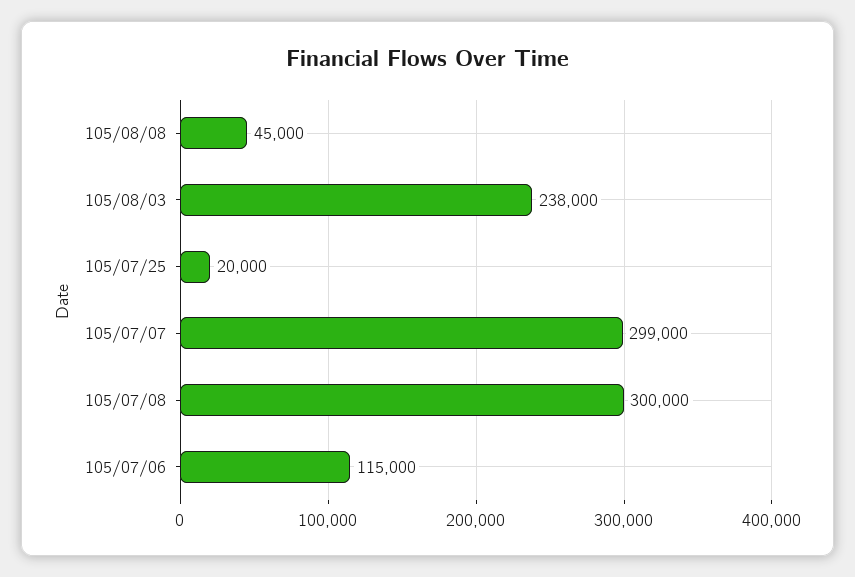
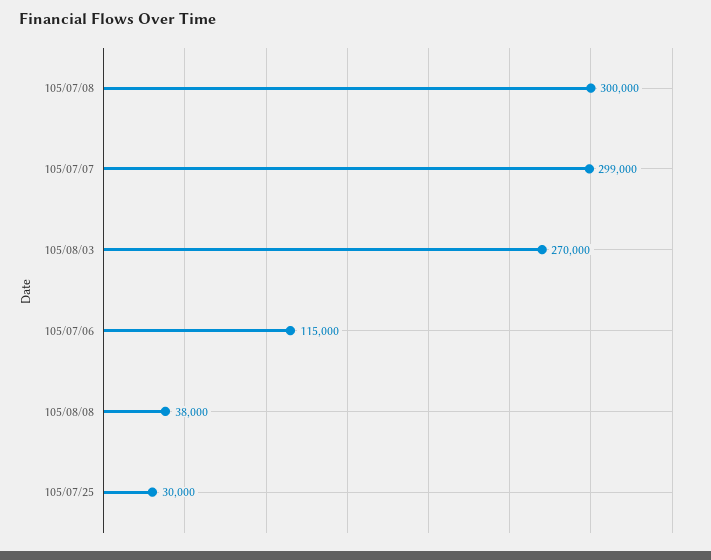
105/08/08: 45000 -> 38000
105/08/03: 238000 -> 270000
105/07/25: 20000 -> 30000

